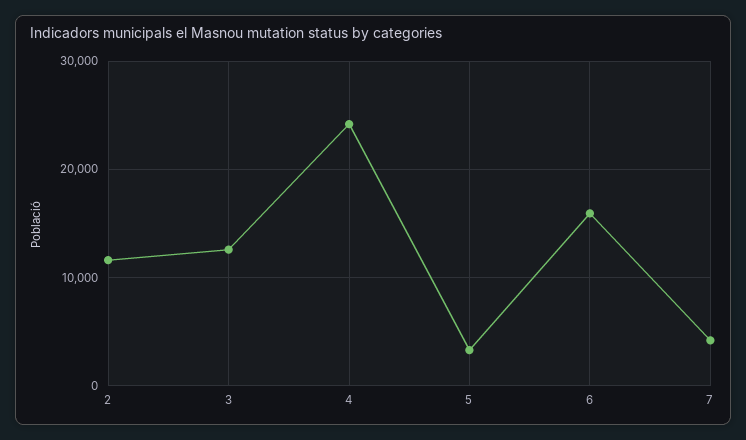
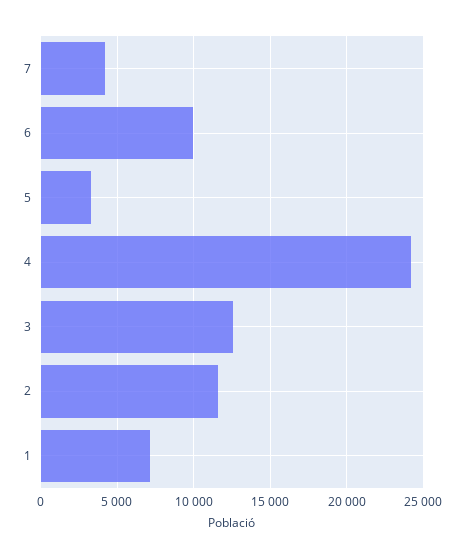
6: 16000 -> 10000
1: none -> 7000

